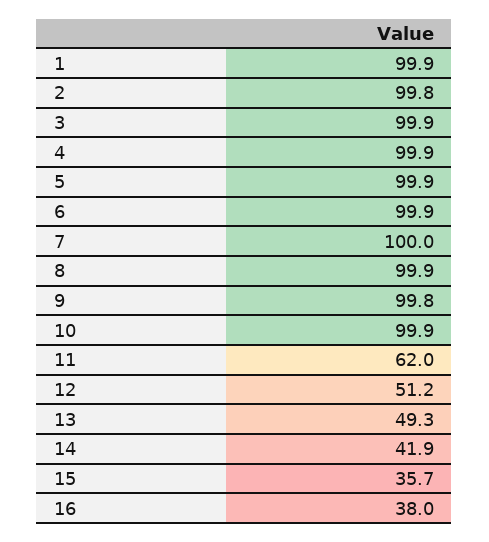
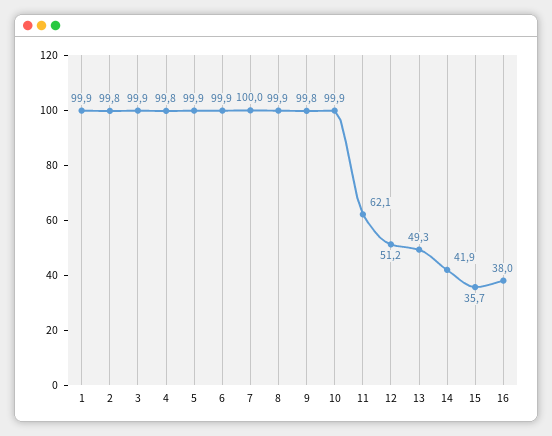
4: 99.9 -> 99.8
11: 62 -> 62.1

